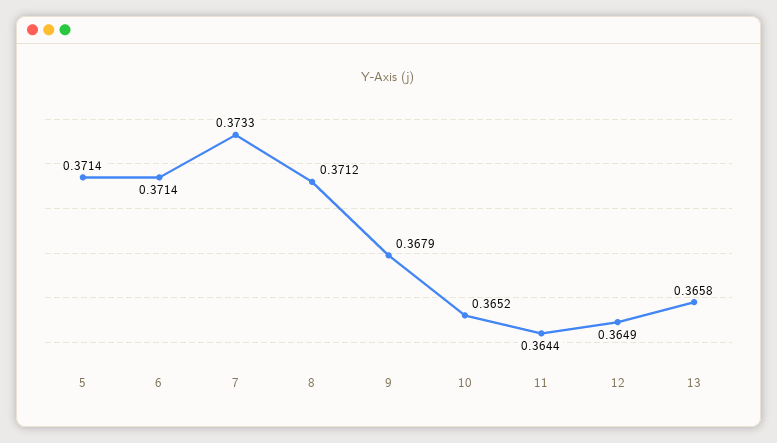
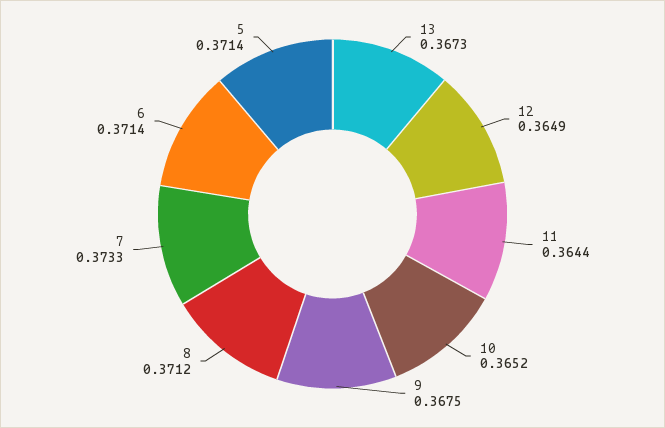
9: 0.3679 -> 0.3675
13: 0.3658 -> 0.3673

